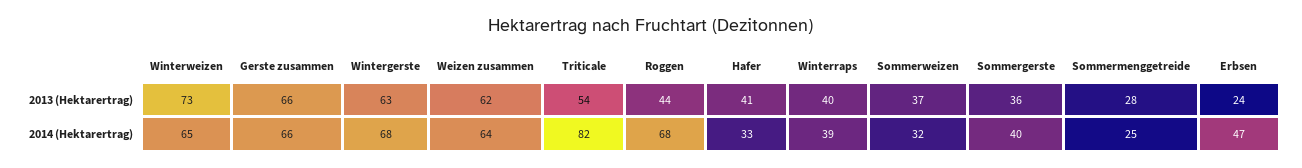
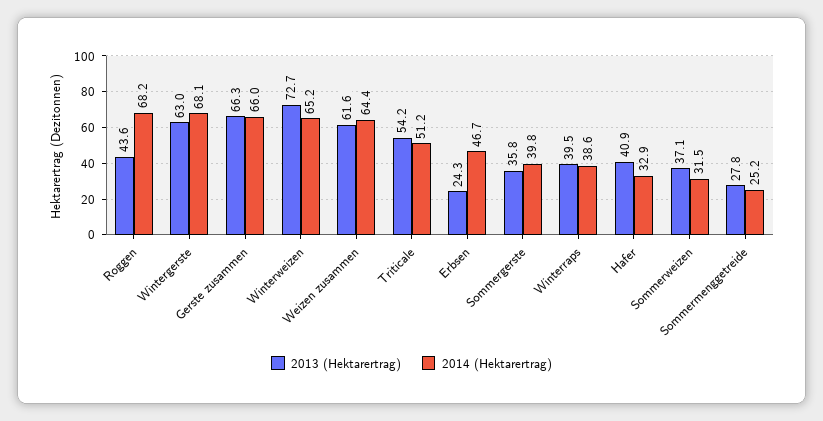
2014 (Hektarertrag), Triticale: 82 -> 51.2

